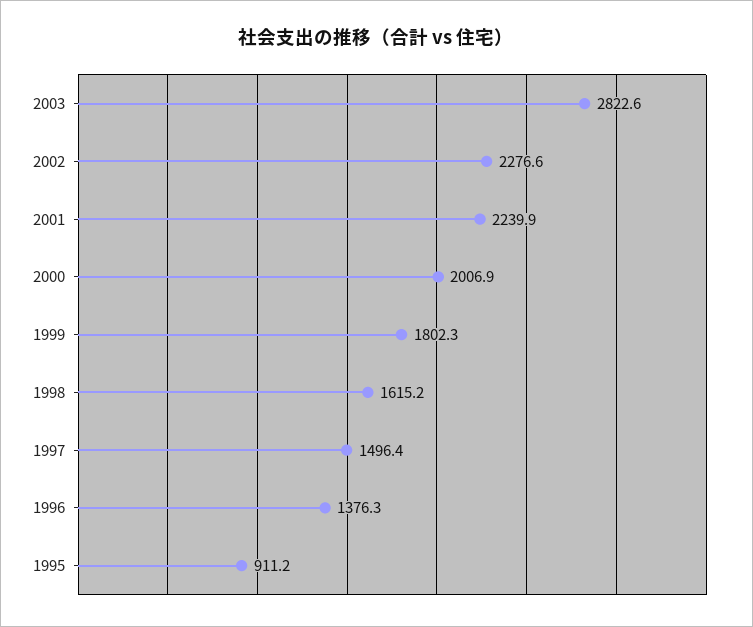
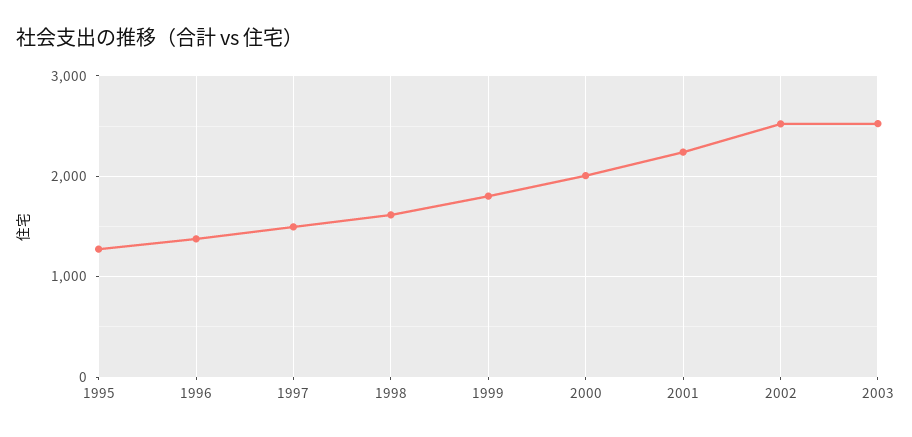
2003: 2822.6 -> 2500
2002: 2276.6 -> 2500
1995: 911.2 -> 1300

